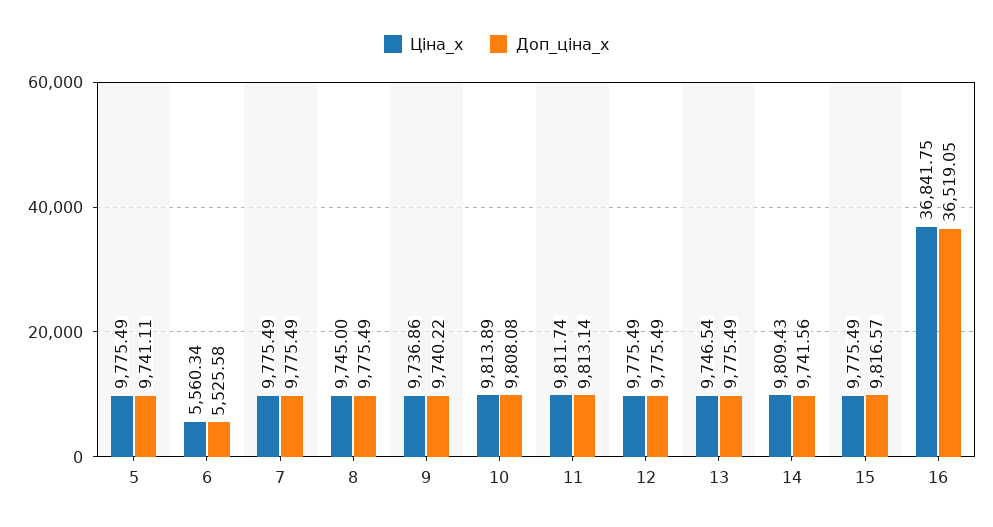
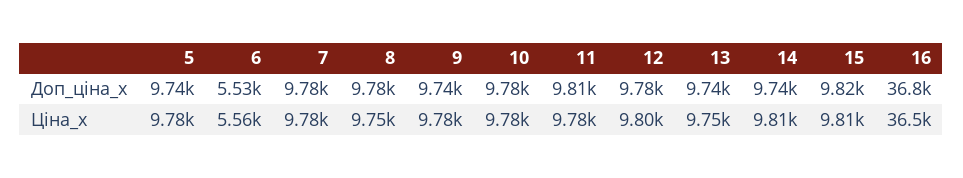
Ціна_x, 9: 9736.86 -> 9780
Ціна_x, 10: 9813.89 -> 9780
Доп_ціна_x, 10: 9808.08 -> 9780
Ціна_x, 11: 9811.74 -> 9780
Ціна_x, 12: 9775.49 -> 9800
Доп_ціна_x, 13: 9775.49 -> 9740
Ціна_x, 15: 9775.49 -> 9810
Ціна_x, 16: 36841.75 -> 36500
Доп_ціна_x, 16: 36519.05 -> 36800

